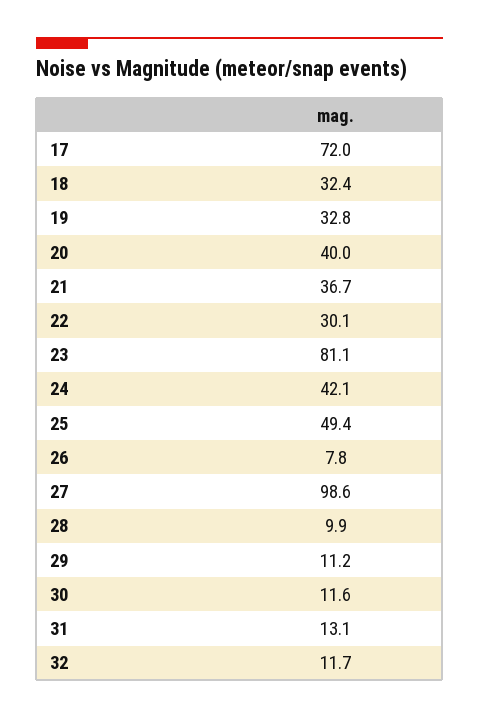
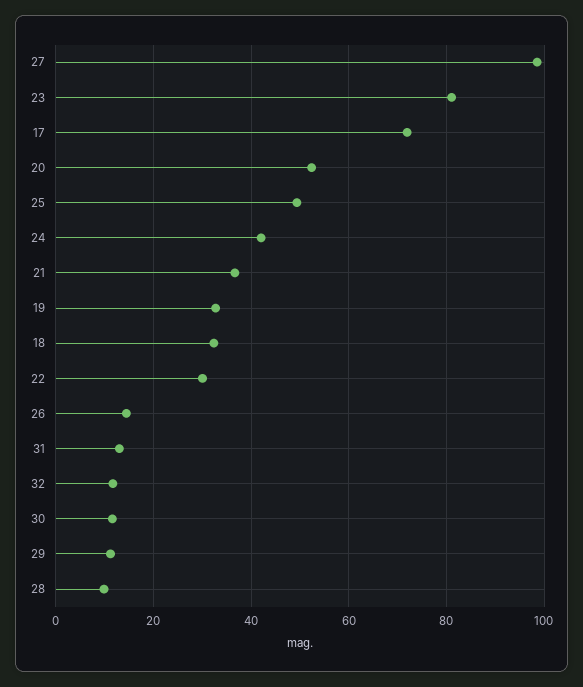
20: 40 -> 52
26: 7.8 -> 14

